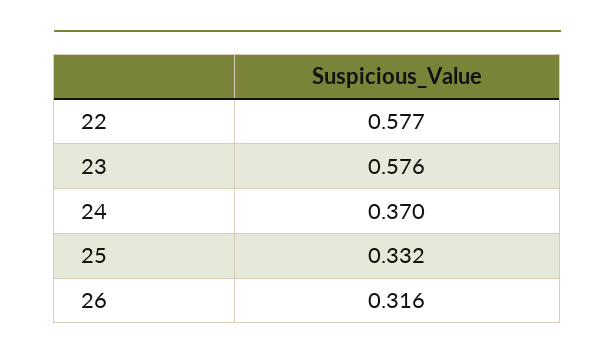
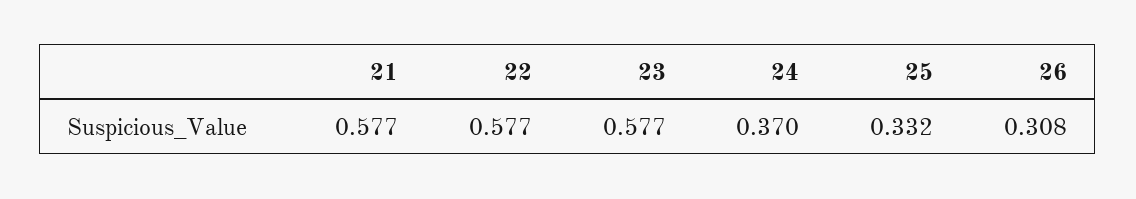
23: 0.576 -> 0.577
26: 0.316 -> 0.308
21: none -> 0.577

